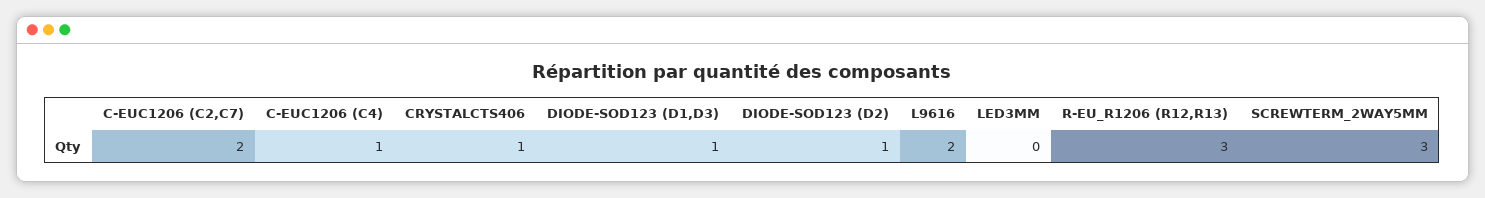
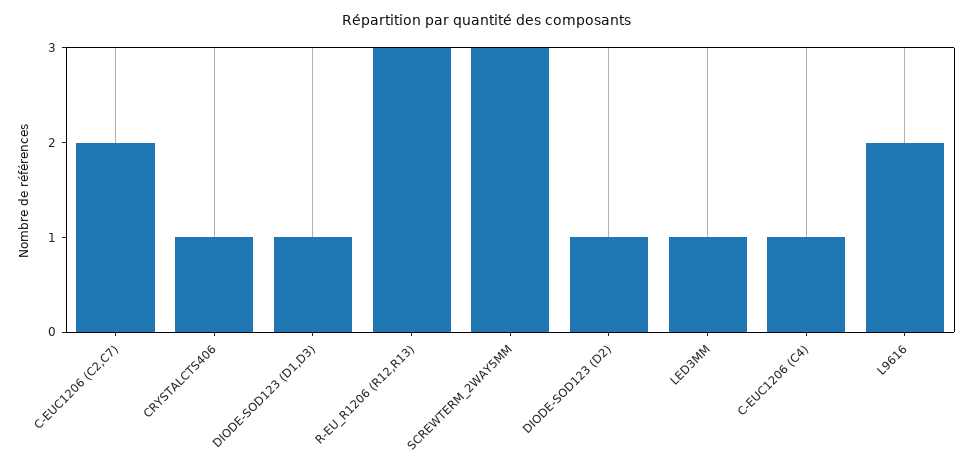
LED3MM: 0 -> 1

